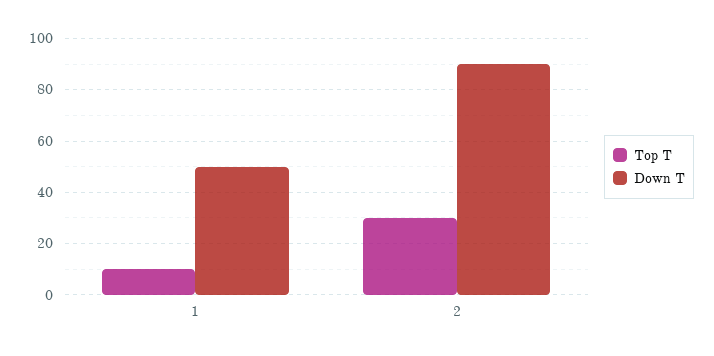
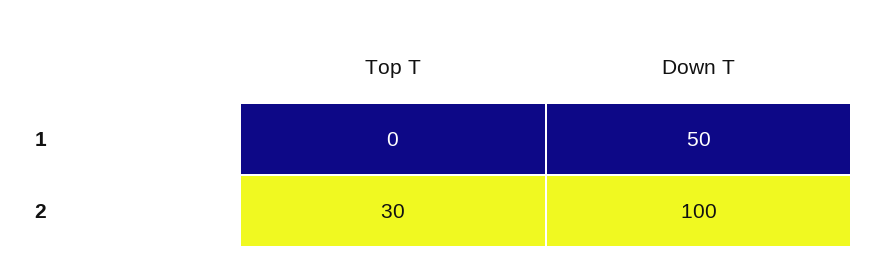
Top T, 1: 10 -> 0
Down T, 2: 90 -> 100

